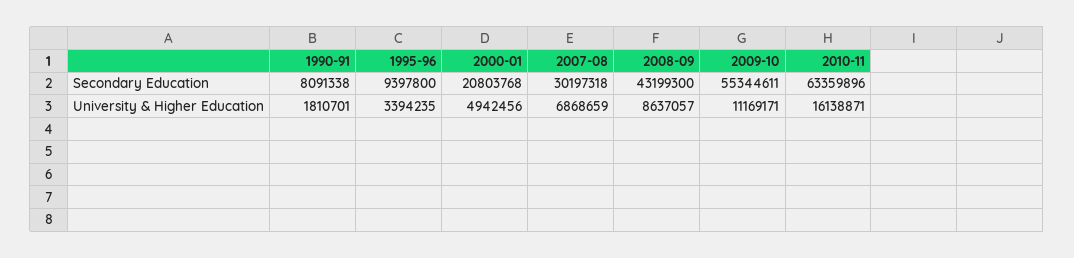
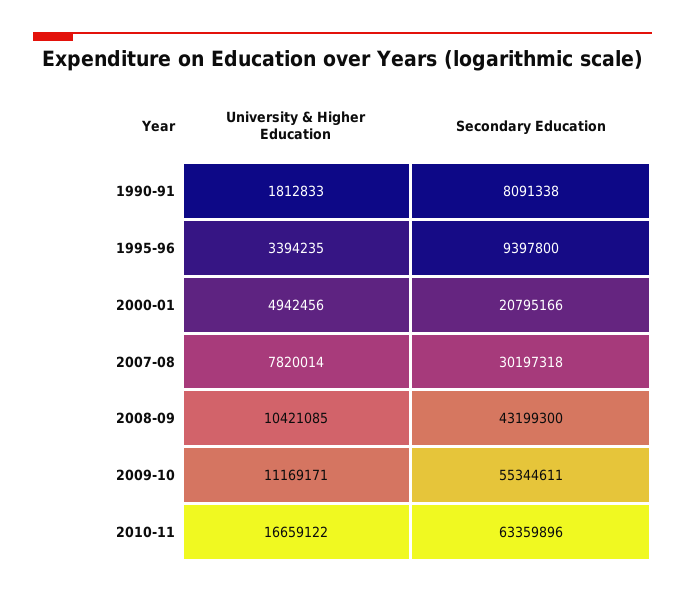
2000-01, Secondary Education: 20803768 -> 20795166
1990-91, University & Higher Education: 1810701 -> 1812833
2007-08, University & Higher Education: 6868659 -> 7820014
2008-09, University & Higher Education: 8637057 -> 10421085
2010-11, University & Higher Education: 16138871 -> 16659122

